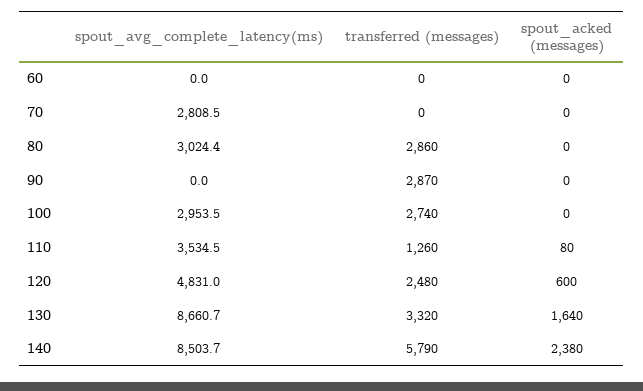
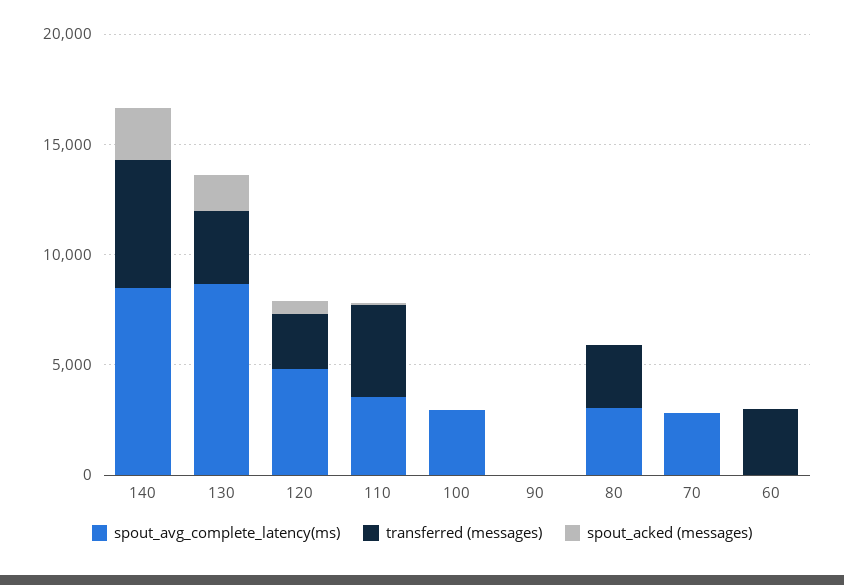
transferred (messages), 60: 0 -> 3000
transferred (messages), 90: 2870 -> 0
transferred (messages), 100: 2740 -> 0
transferred (messages), 110: 1260 -> 4000

